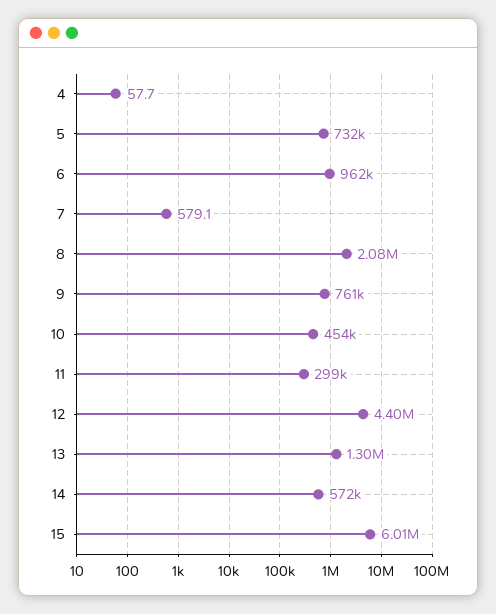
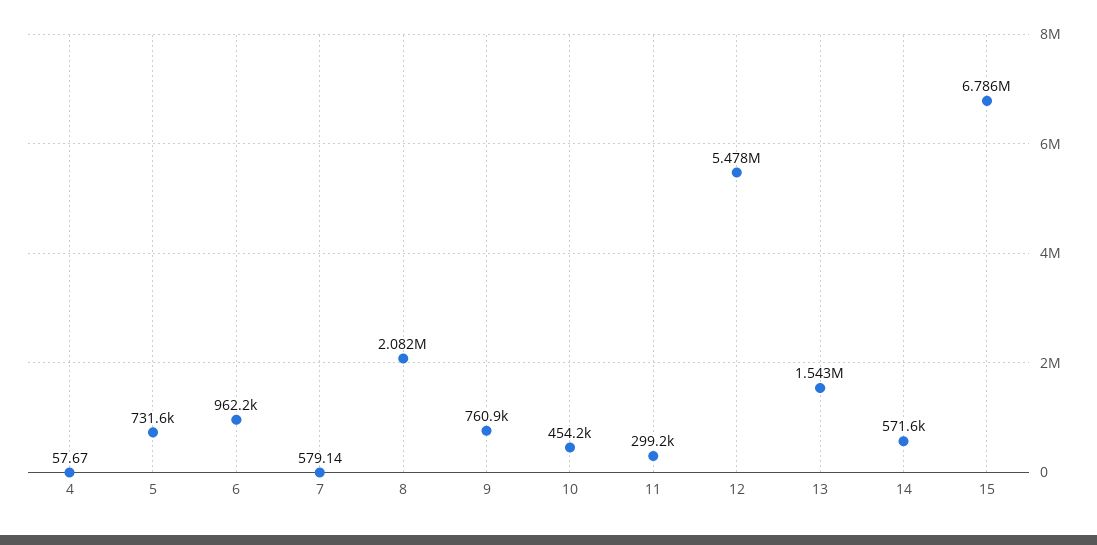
12: 4400000 -> 5478000
13: 1300000 -> 1543000
15: 6010000 -> 6786000

